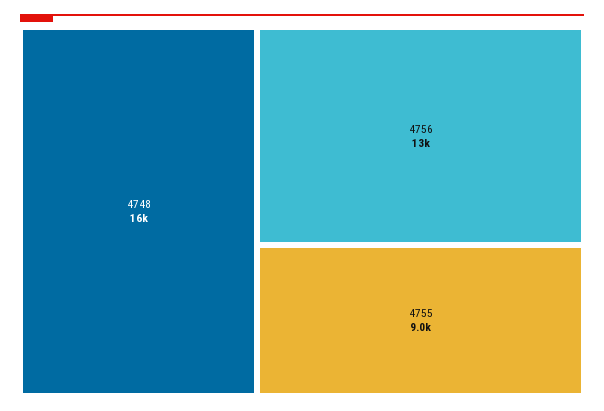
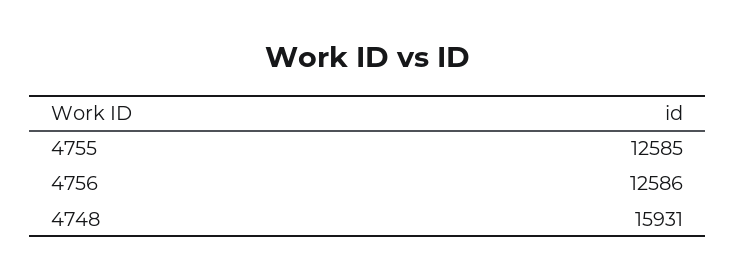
4755: 9000 -> 12585

